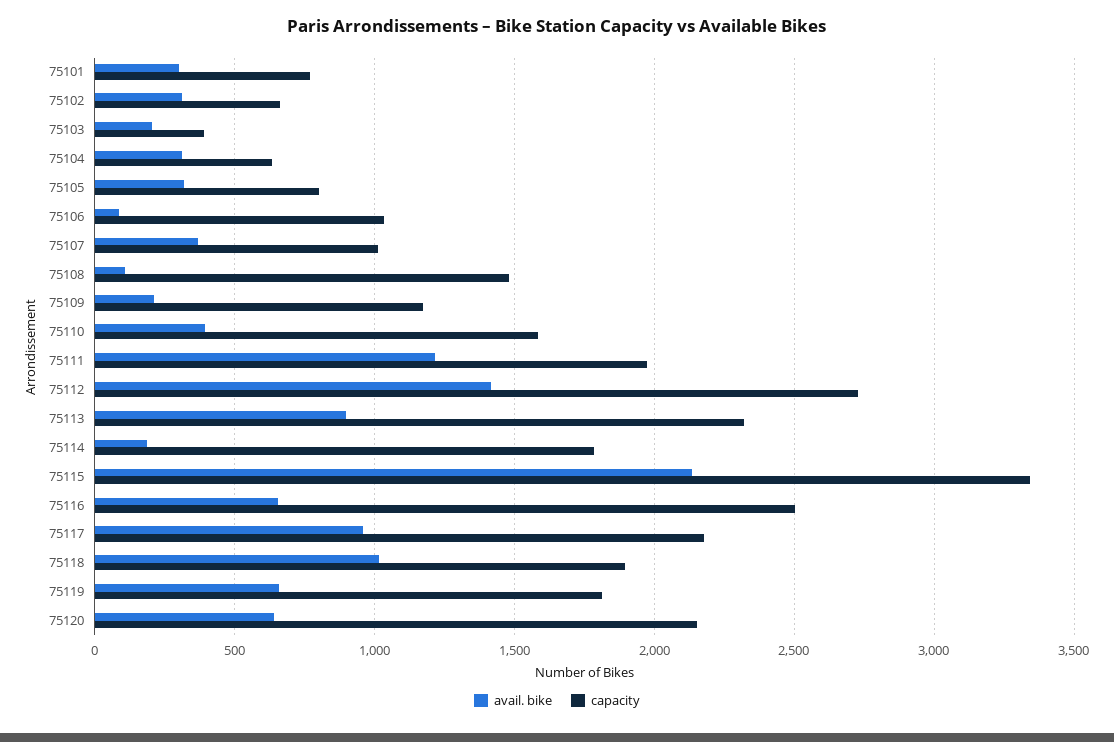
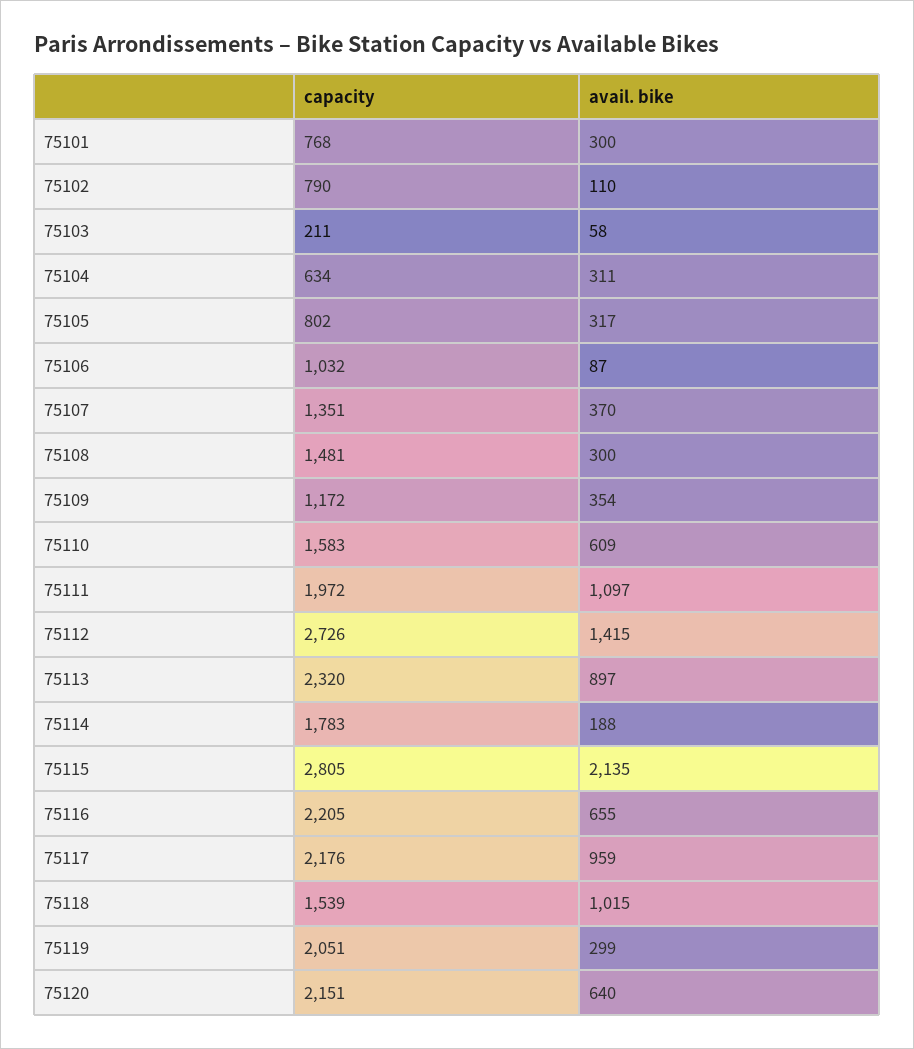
avail. bike, 75102: 300 -> 110
capacity, 75102: 650 -> 790
avail. bike, 75103: 200 -> 58
capacity, 75103: 400 -> 211
capacity, 75107: 1000 -> 1351
avail. bike, 75108: 100 -> 300
avail. bike, 75109: 200 -> 354
avail. bike, 75110: 400 -> 609
avail. bike, 75111: 1200 -> 1097
capacity, 75115: 3350 -> 2805
capacity, 75116: 2500 -> 2205
capacity, 75118: 1900 -> 1539
avail. bike, 75119: 650 -> 299
capacity, 75119: 1800 -> 2051

